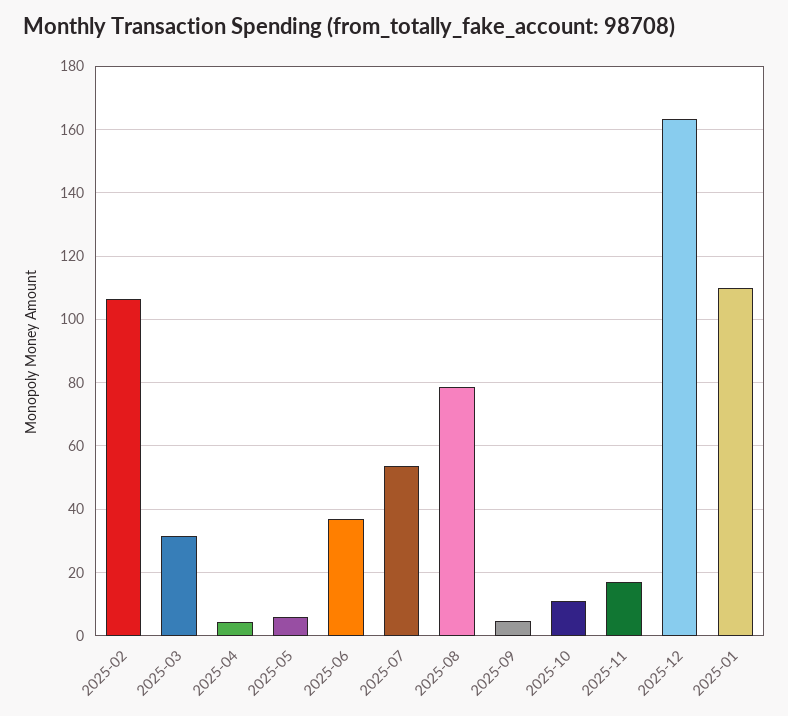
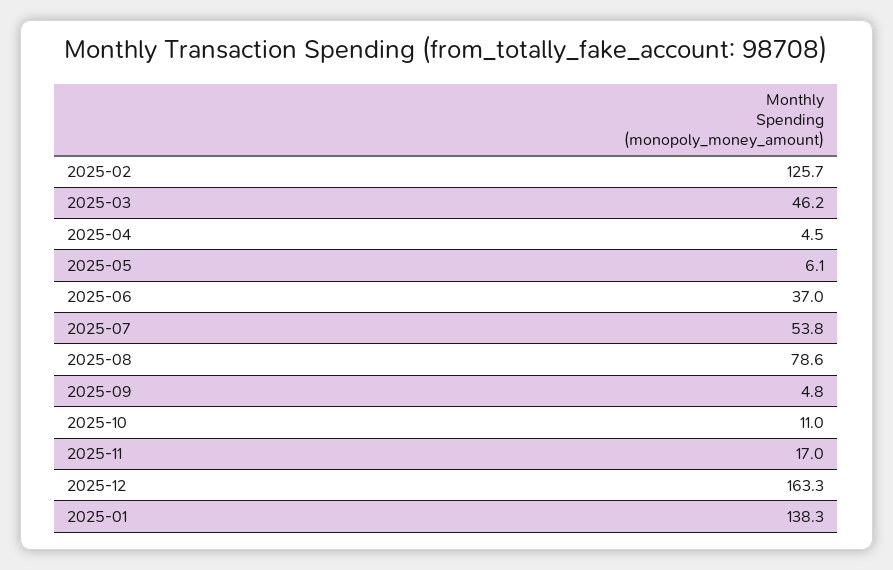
2025-02: 106 -> 125.7
2025-03: 32 -> 46.2
2025-01: 110 -> 138.3

